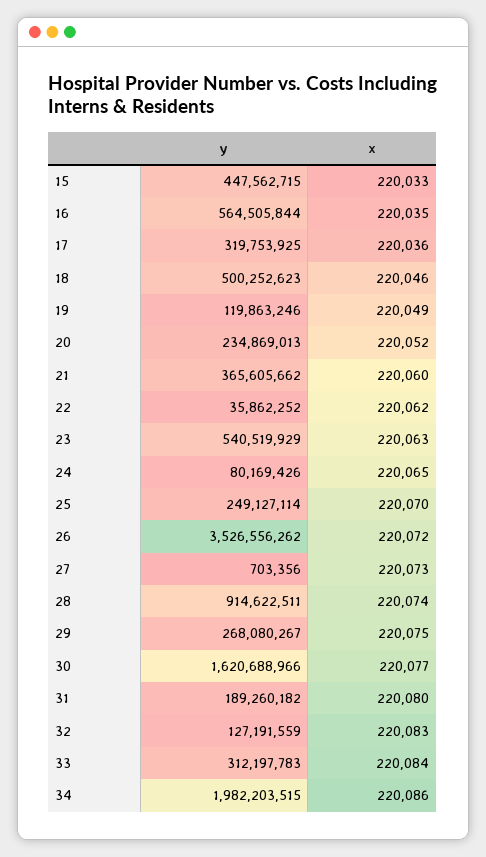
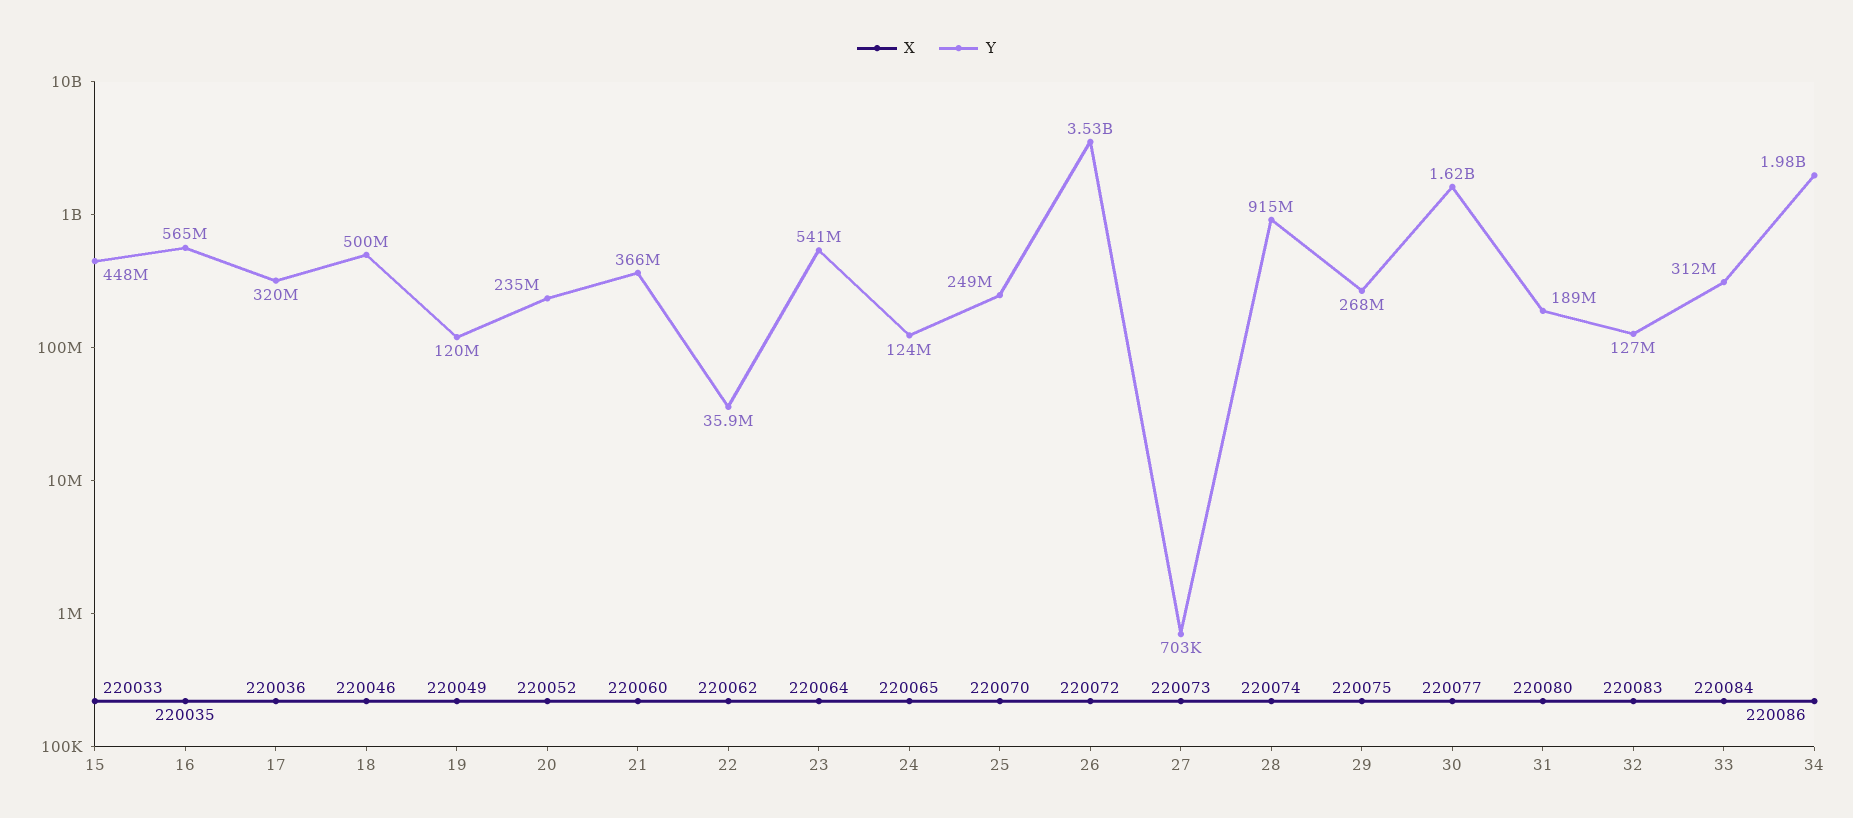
x, 23: 220063 -> 220064
y, 24: 80169426 -> 124000000

